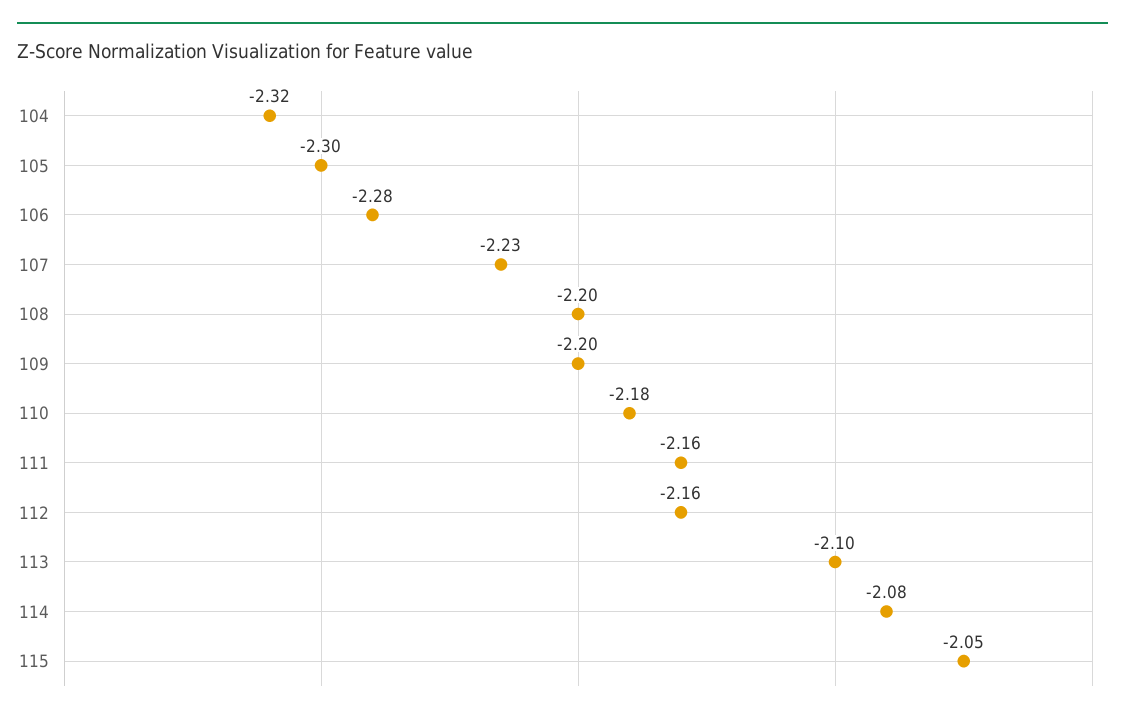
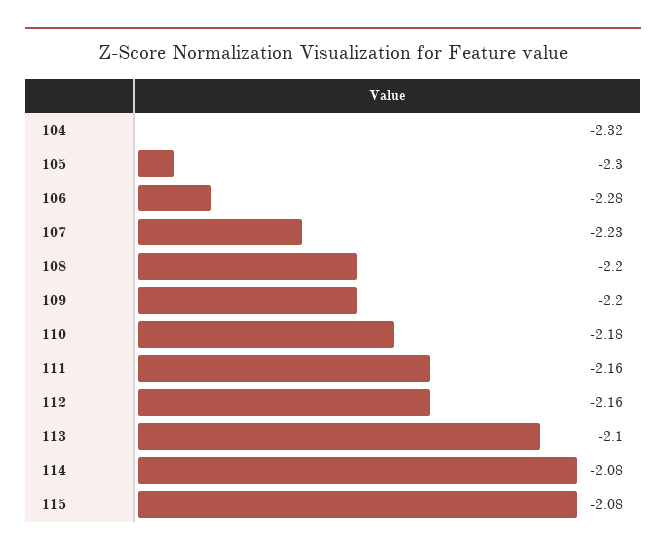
115: -2.05 -> -2.08

